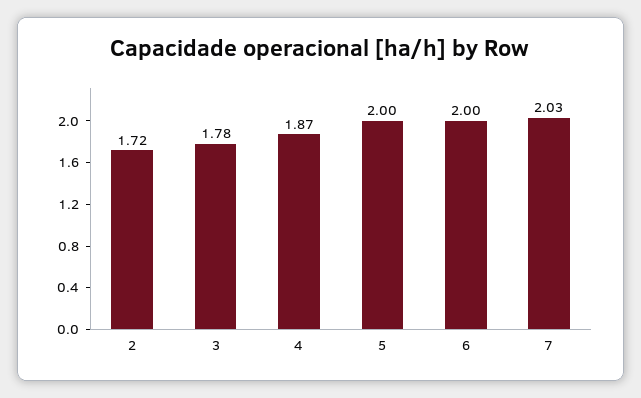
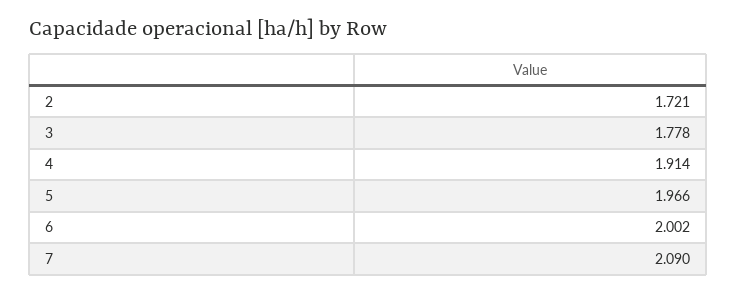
4: 1.87 -> 1.914
5: 2 -> 1.966
7: 2.03 -> 2.09

